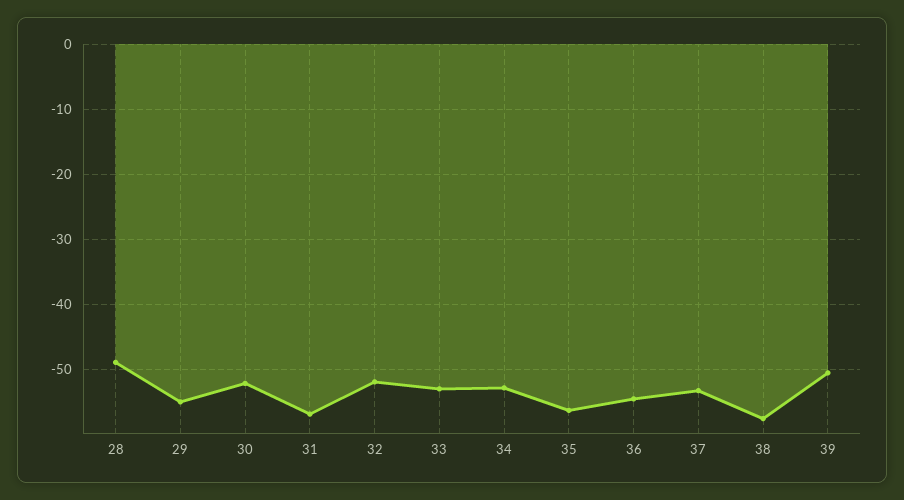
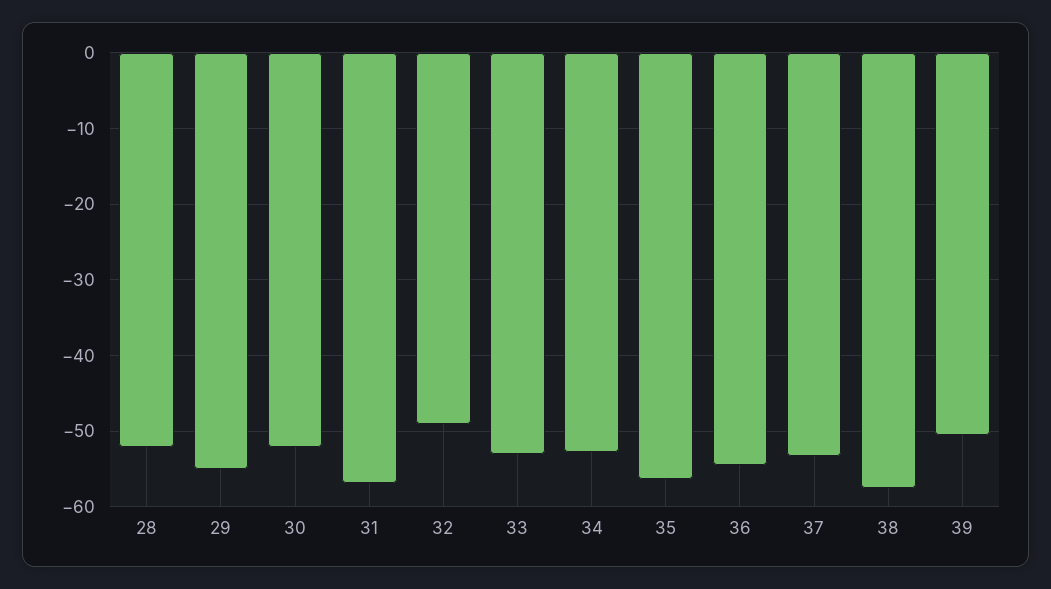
28: -49 -> -52
32: -52 -> -49

